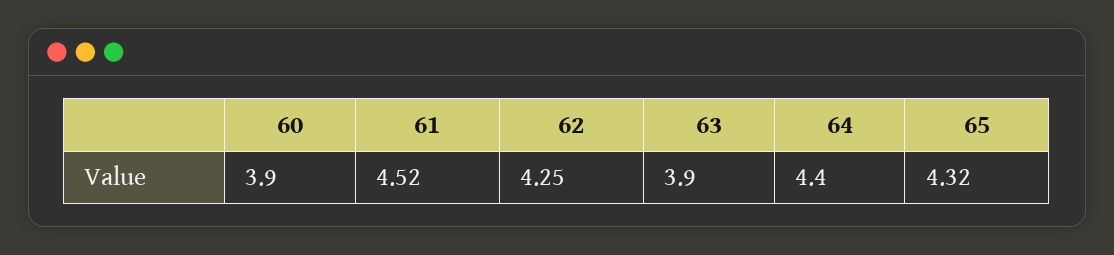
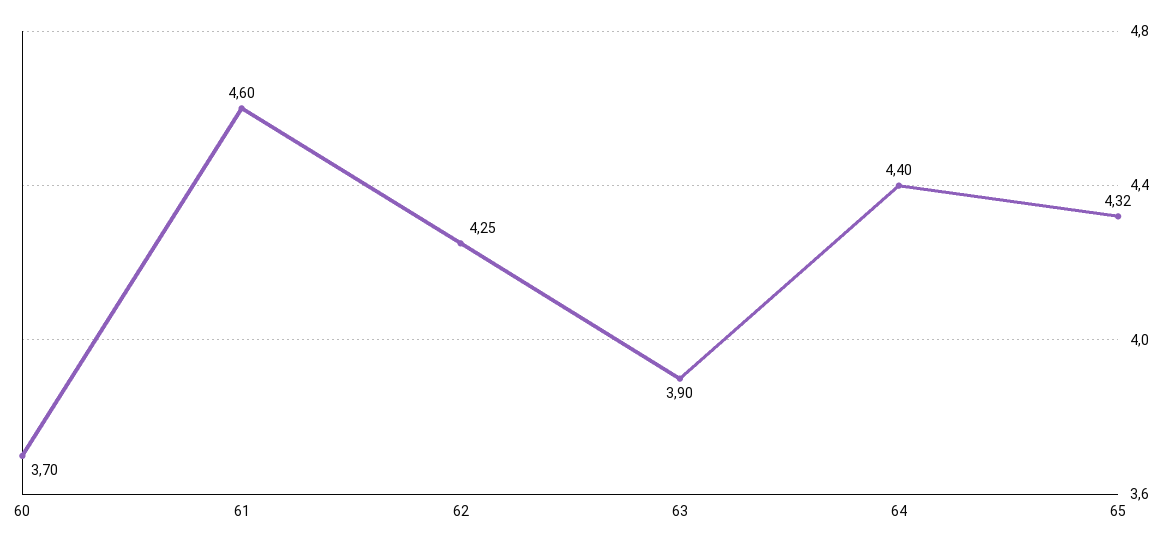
60: 3.9 -> 3.7
61: 4.52 -> 4.6

